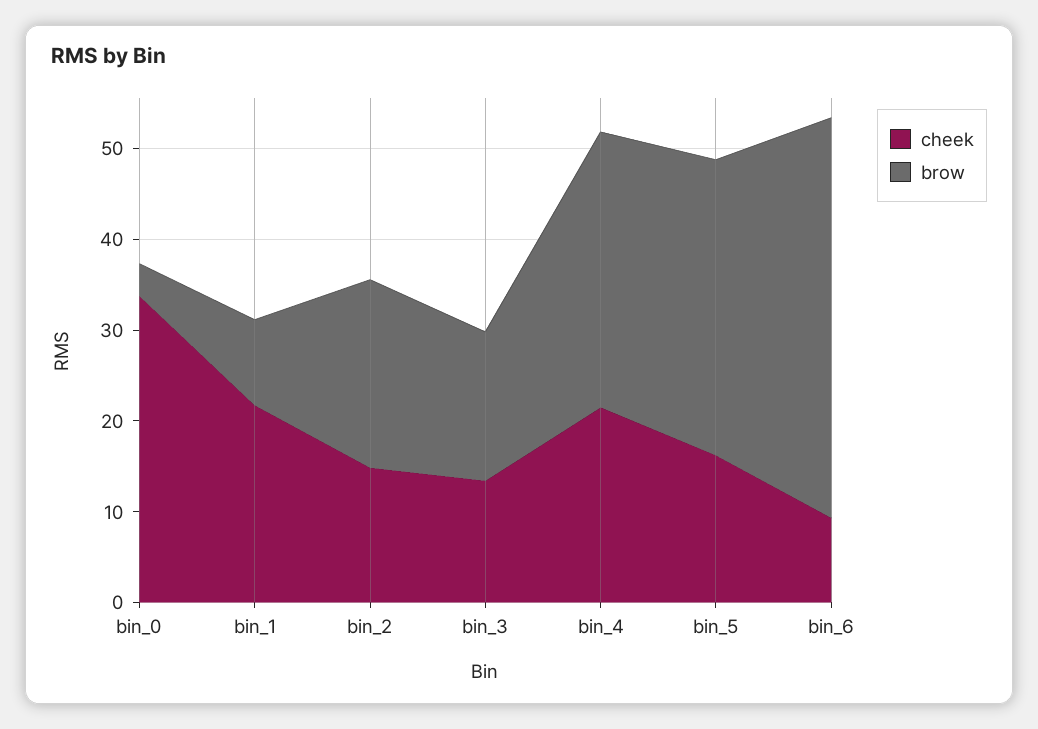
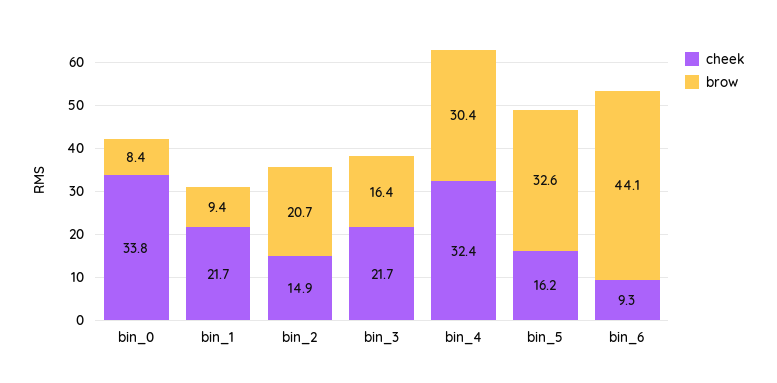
brow, bin_0: 4 -> 8.4
cheek, bin_3: 14 -> 21.7
cheek, bin_4: 22 -> 32.4

